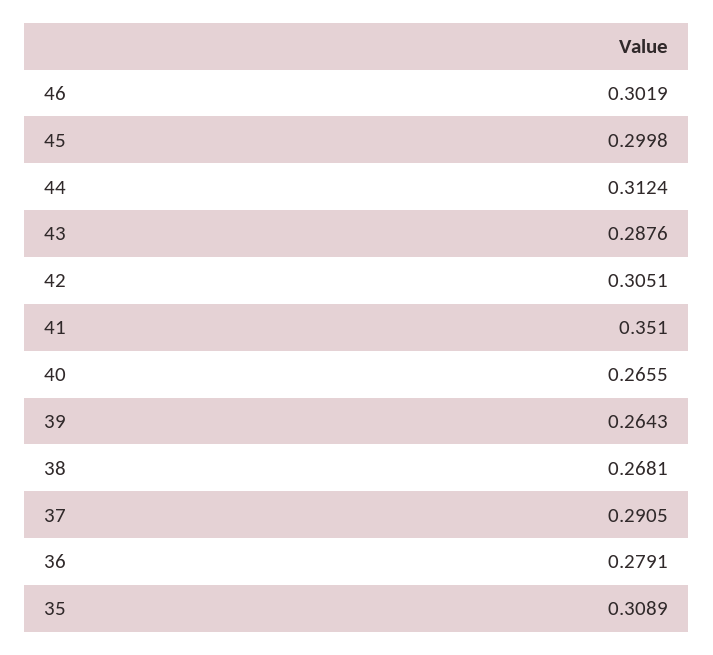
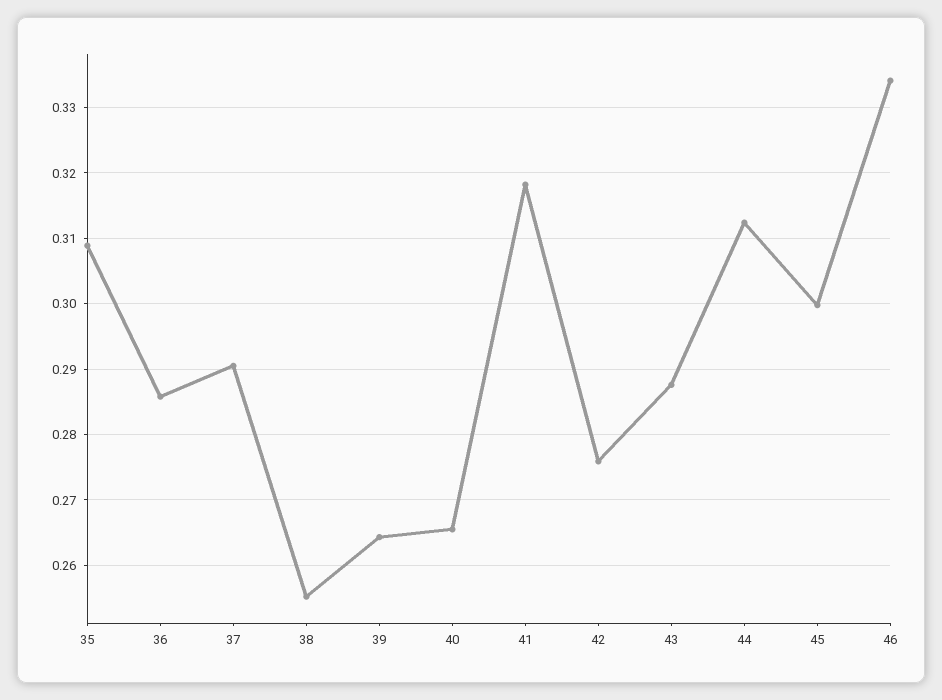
46: 0.3019 -> 0.334
42: 0.3051 -> 0.276
41: 0.351 -> 0.318
38: 0.2681 -> 0.255
36: 0.2791 -> 0.286

